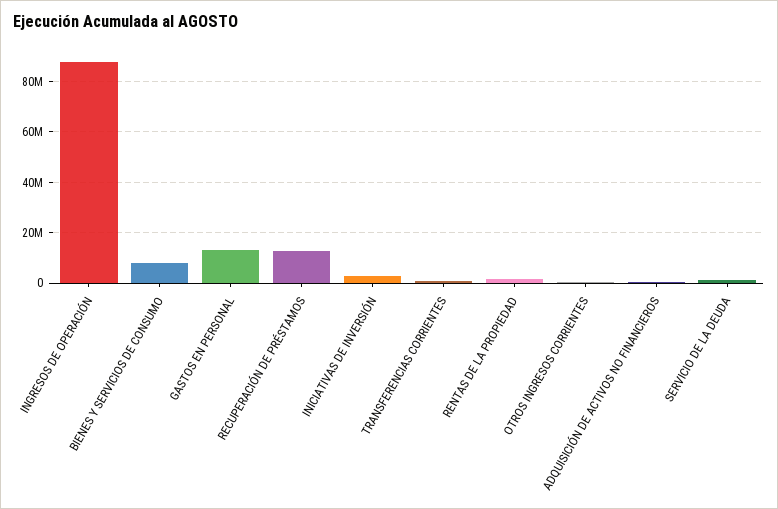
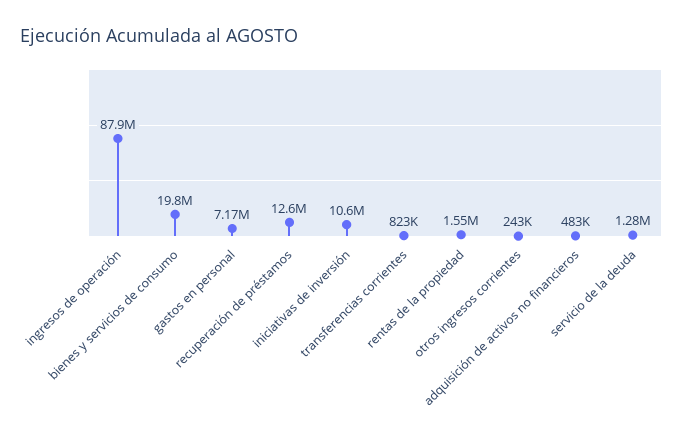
BIENES Y SERVICIOS DE CONSUMO: 7500000 -> 19800000
GASTOS EN PERSONAL: 12500000 -> 7170000
INICIATIVAS DE INVERSIÓN: 2500000 -> 10600000

